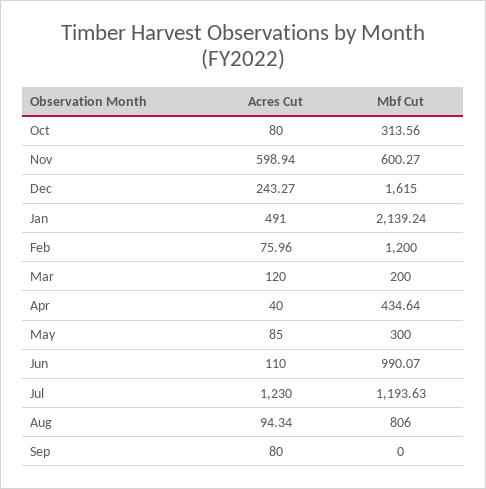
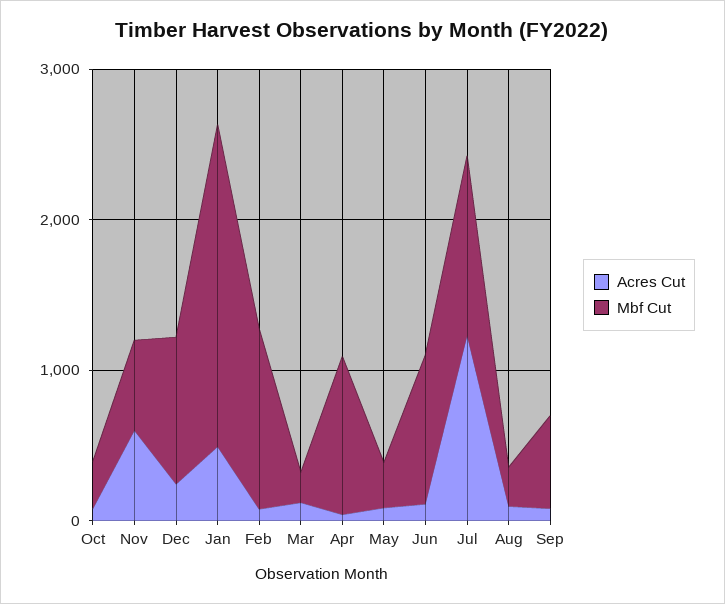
Mbf Cut, Dec: 1615 -> 1000
Mbf Cut, Apr: 434.64 -> 1000
Mbf Cut, Aug: 806 -> 200
Mbf Cut, Sep: 0 -> 600

